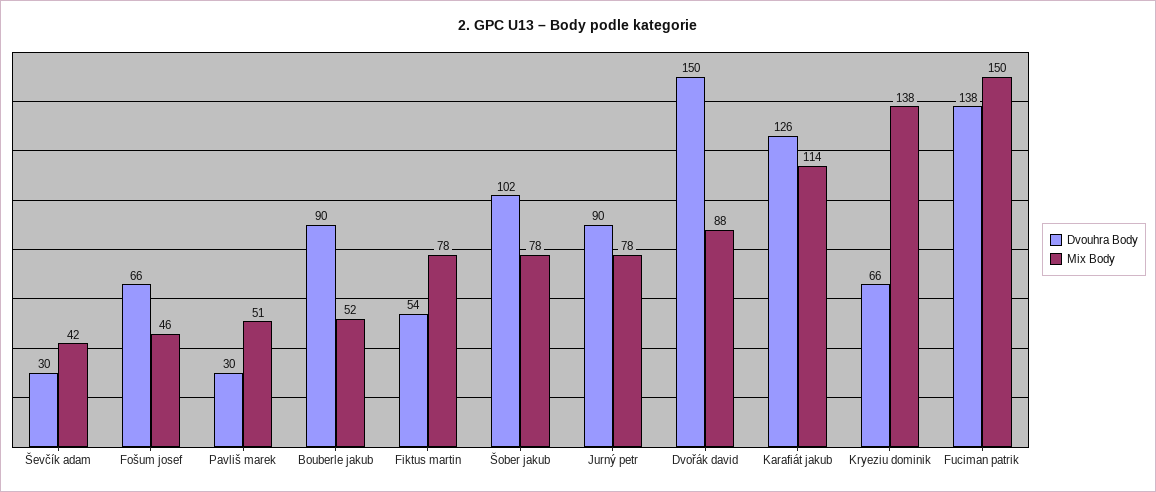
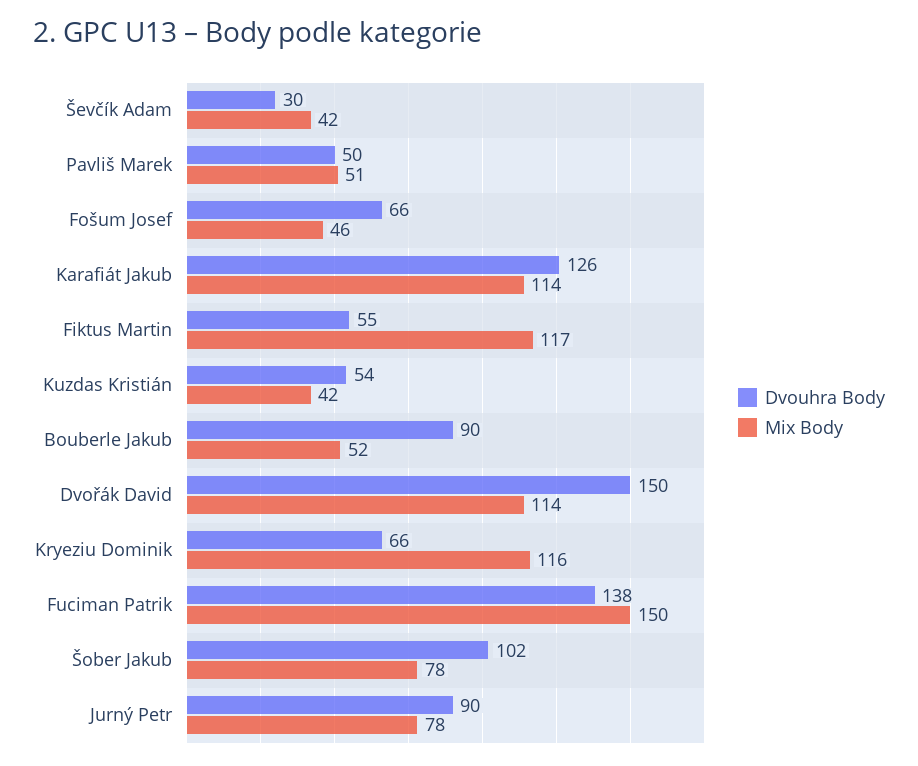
Dvouhra Body, Pavliš marek: 30 -> 50
Dvouhra Body, Fiktus martin: 54 -> 55
Mix Body, Fiktus martin: 78 -> 117
Mix Body, Dvořák david: 88 -> 114
Mix Body, Kryeziu dominik: 138 -> 116
Dvouhra Body, Kuzdas Kristián: none -> 54
Mix Body, Kuzdas Kristián: none -> 42

